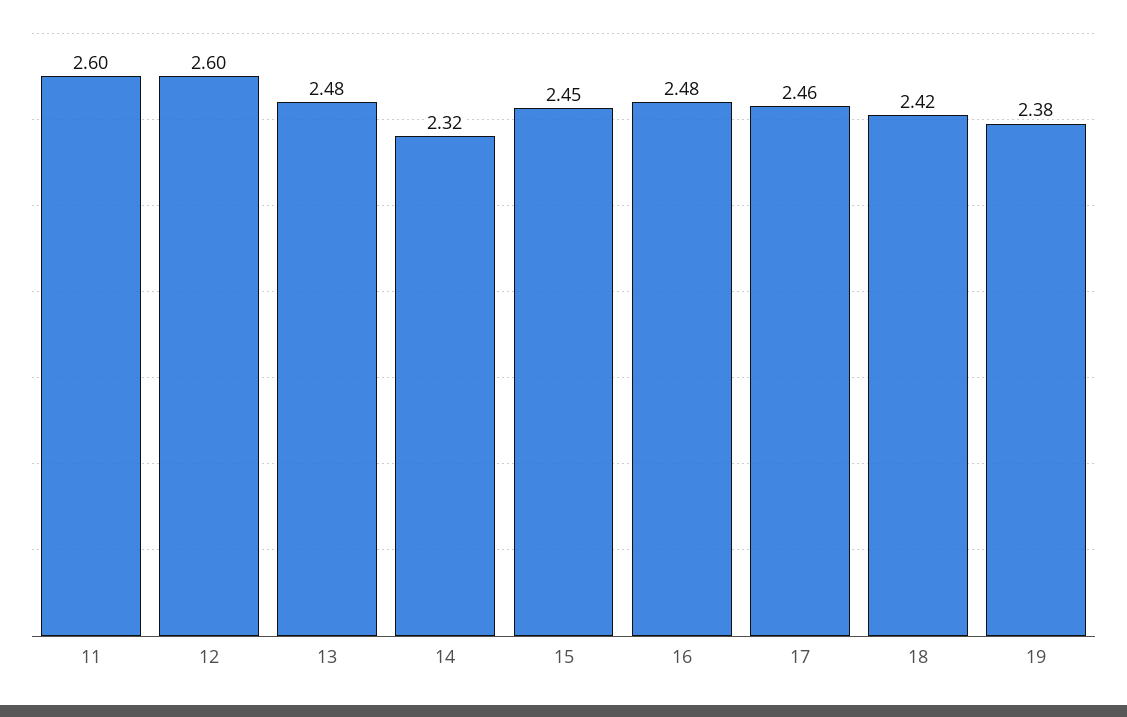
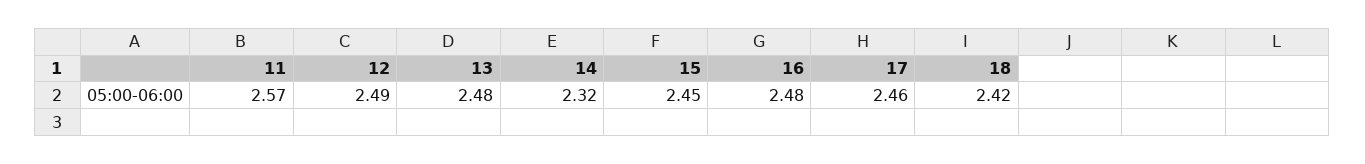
11: 2.6 -> 2.57
12: 2.6 -> 2.49
19: 2.38 -> none

